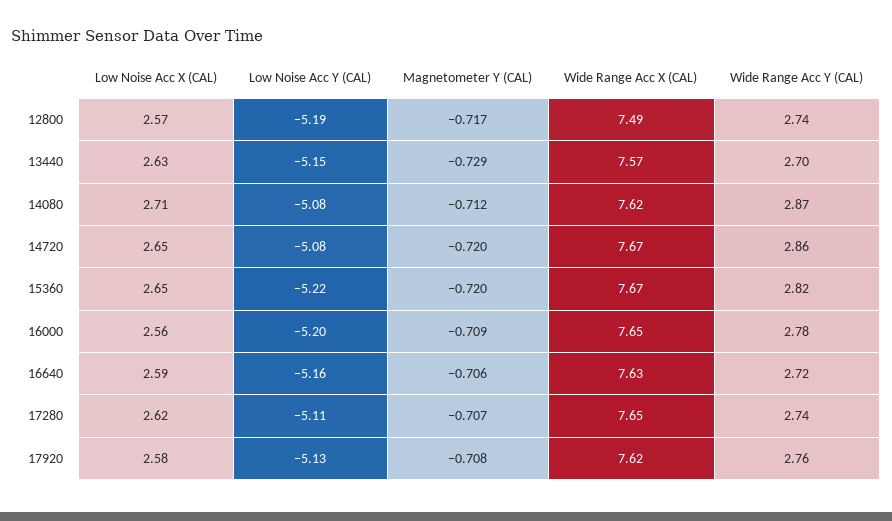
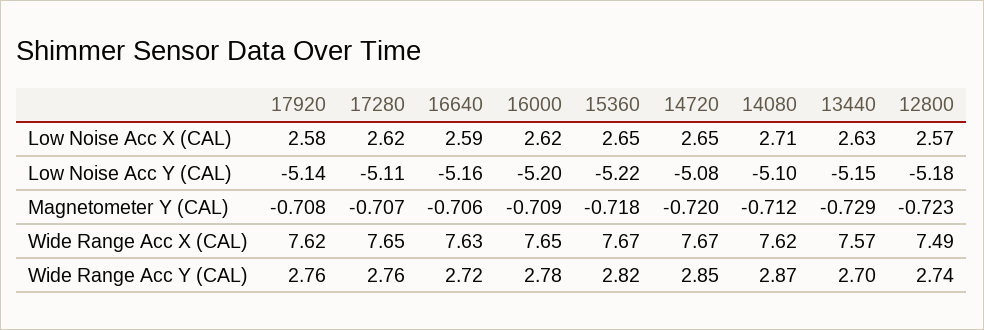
Low Noise Acc Y (CAL), 12800: -5.19 -> -5.18
Magnetometer Y (CAL), 12800: -0.717 -> -0.723
Low Noise Acc Y (CAL), 14080: -5.08 -> -5.1
Wide Range Acc Y (CAL), 14720: 2.86 -> 2.85
Magnetometer Y (CAL), 15360: -0.72 -> -0.718
Low Noise Acc X (CAL), 16000: 2.56 -> 2.62
Wide Range Acc Y (CAL), 17280: 2.74 -> 2.76
Low Noise Acc Y (CAL), 17920: -5.13 -> -5.14

